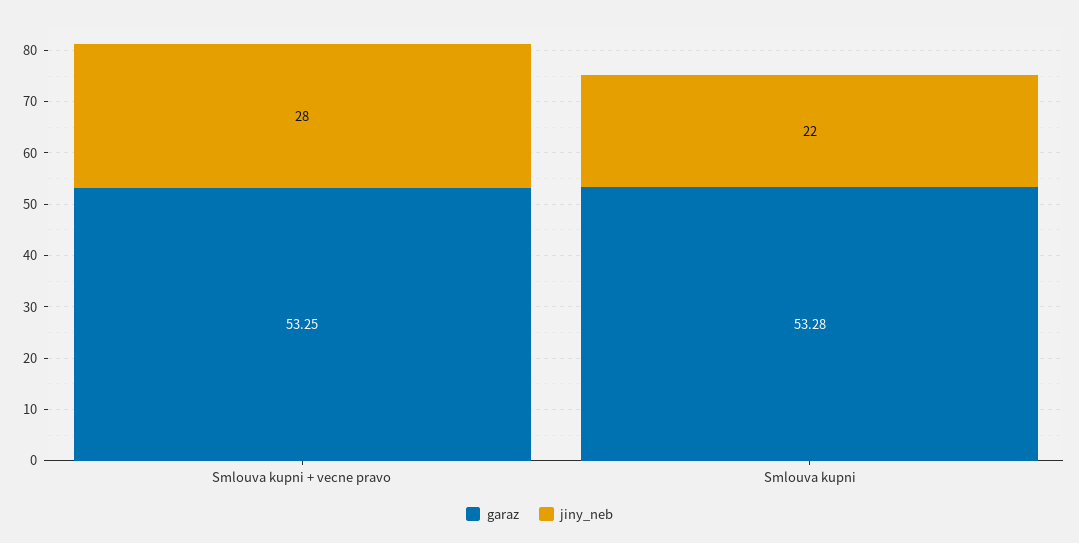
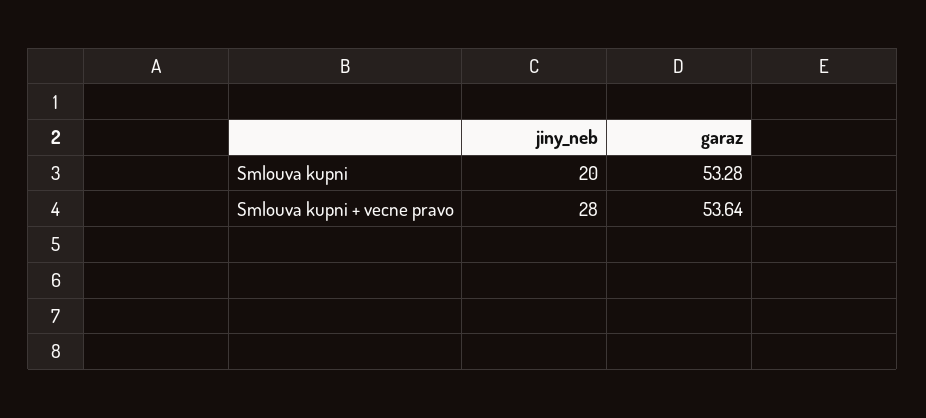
garaz, Smlouva kupni + vecne pravo: 53.25 -> 53.64
jiny_neb, Smlouva kupni: 22 -> 20

